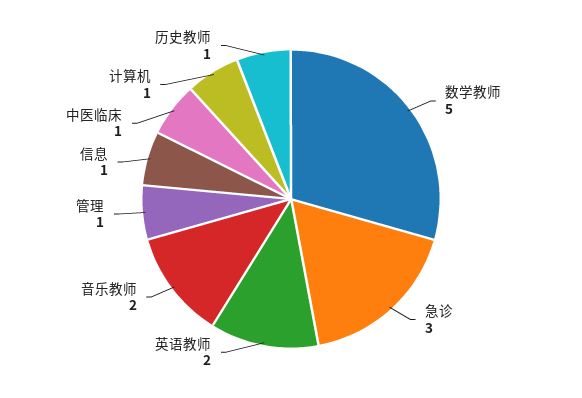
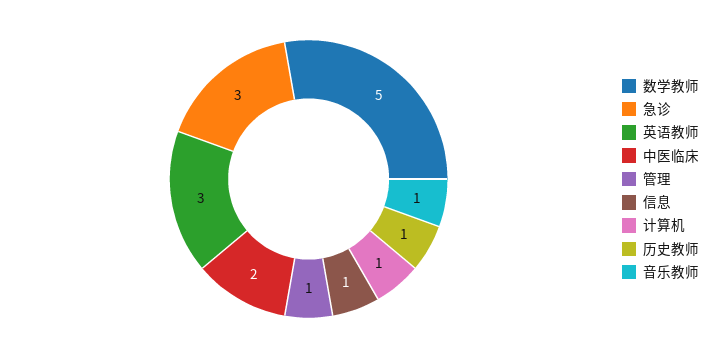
英语教师: 2 -> 3
音乐教师: 2 -> 1
中医临床: 1 -> 2

